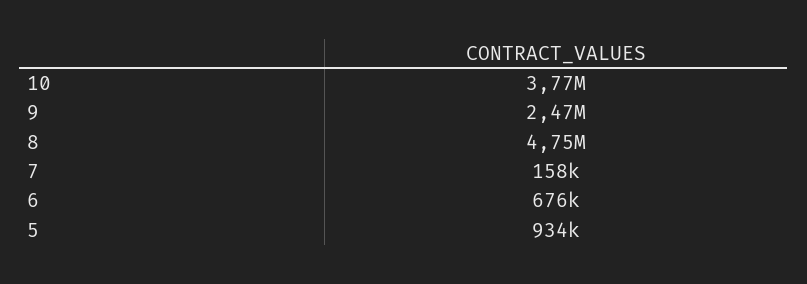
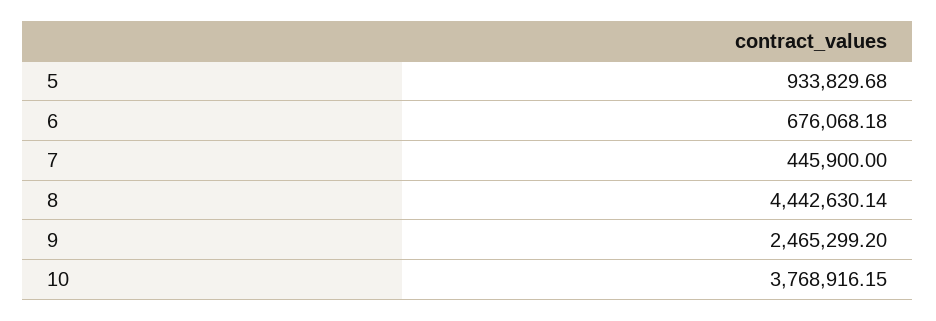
8: 4750000 -> 4442630.14
7: 158000 -> 445900

